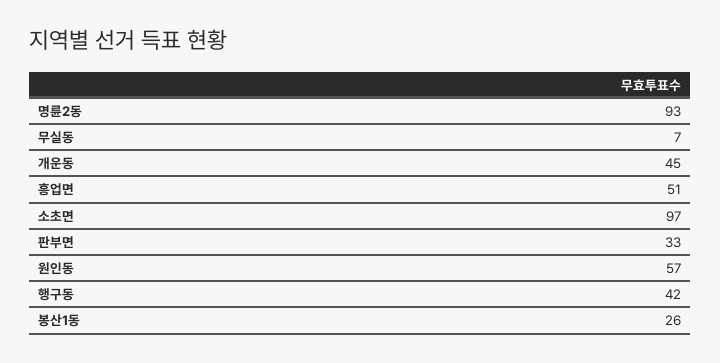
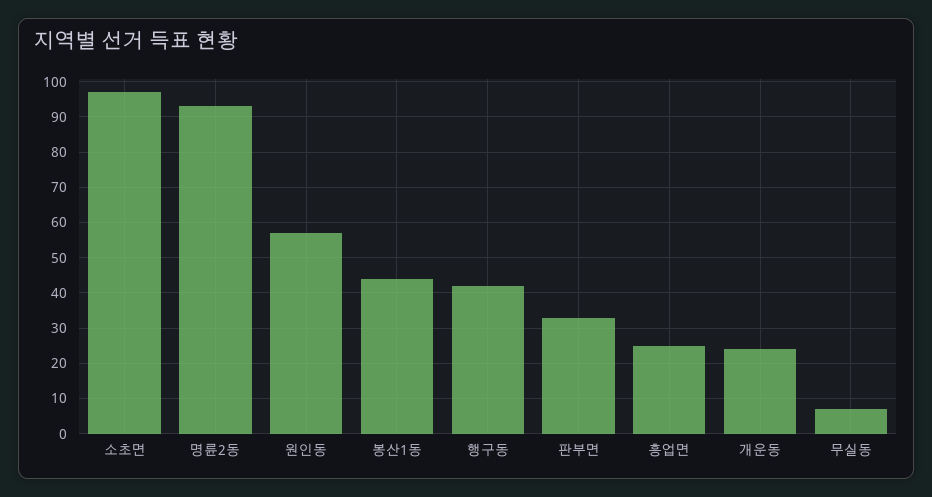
개운동: 45 -> 25
흥업면: 51 -> 25
봉산1동: 26 -> 45

